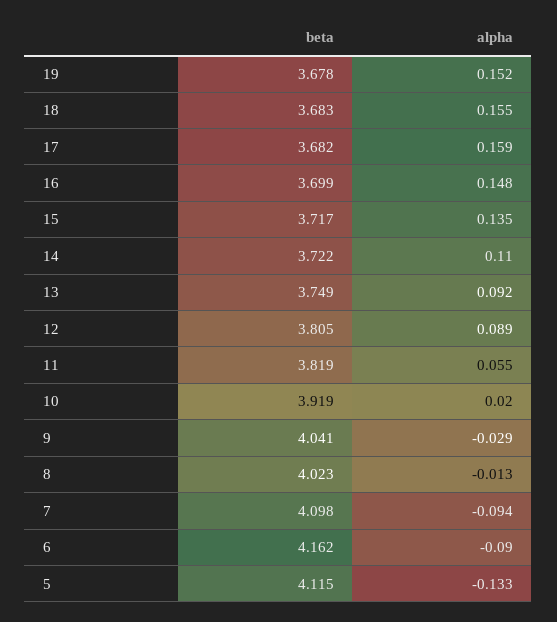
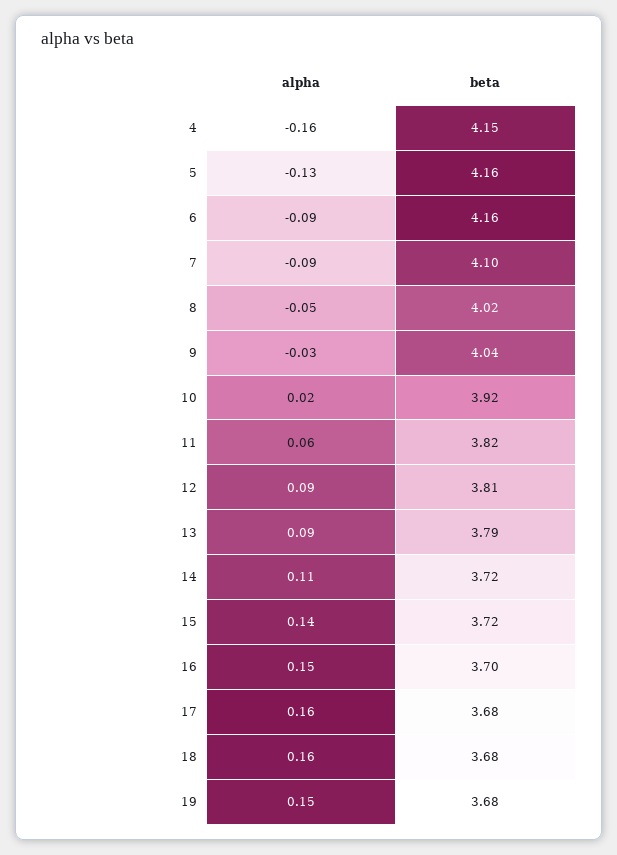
beta, 13: 3.749 -> 3.79
alpha, 8: -0.013 -> -0.05
beta, 5: 4.115 -> 4.16
alpha, 4: none -> -0.16
beta, 4: none -> 4.15

